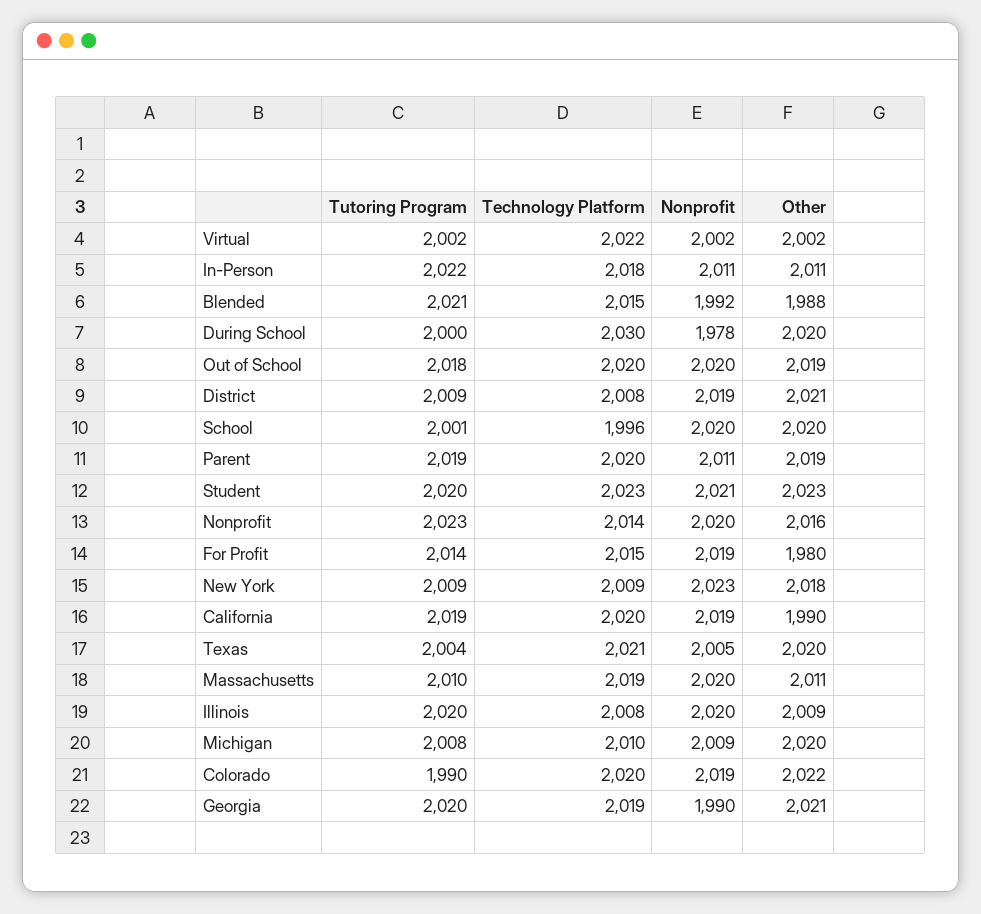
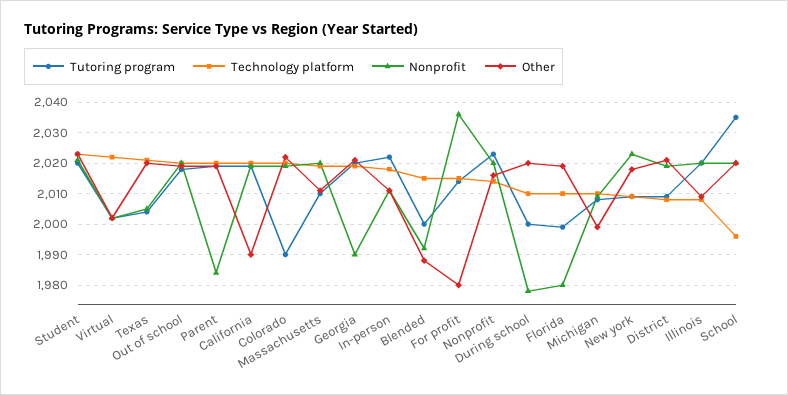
Tutoring Program, Blended: 2021 -> 2000
Technology Platform, During School: 2030 -> 2010
Tutoring Program, School: 2001 -> 2035
Nonprofit, Parent: 2011 -> 1985
Nonprofit, For Profit: 2019 -> 2035
Other, Michigan: 2020 -> 2000
Tutoring Program, Florida: none -> 2000
Technology Platform, Florida: none -> 2010
Nonprofit, Florida: none -> 1980
Other, Florida: none -> 2020

